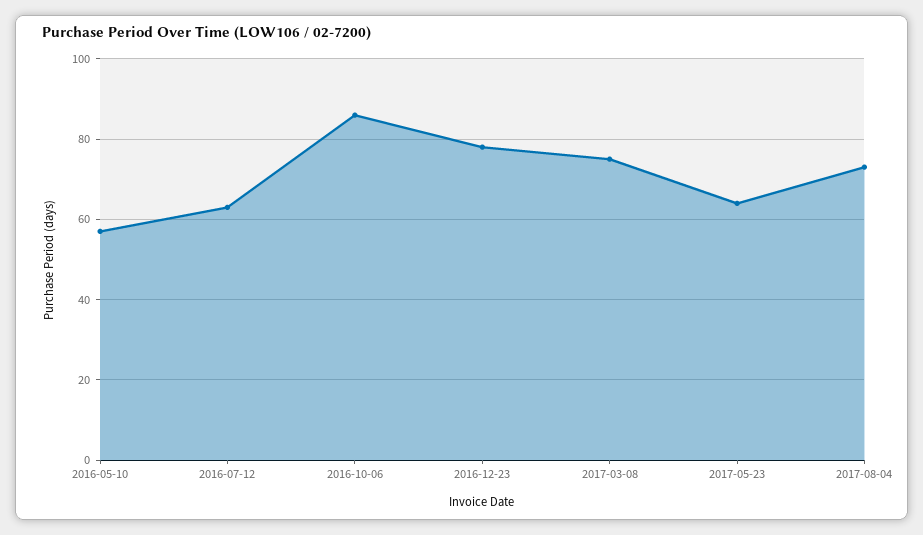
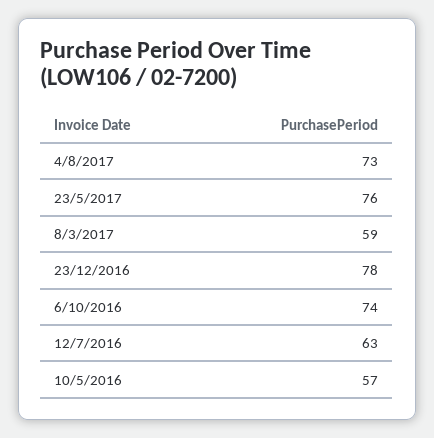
2016-10-06: 85 -> 74
2017-03-08: 75 -> 59
2017-05-23: 65 -> 76

